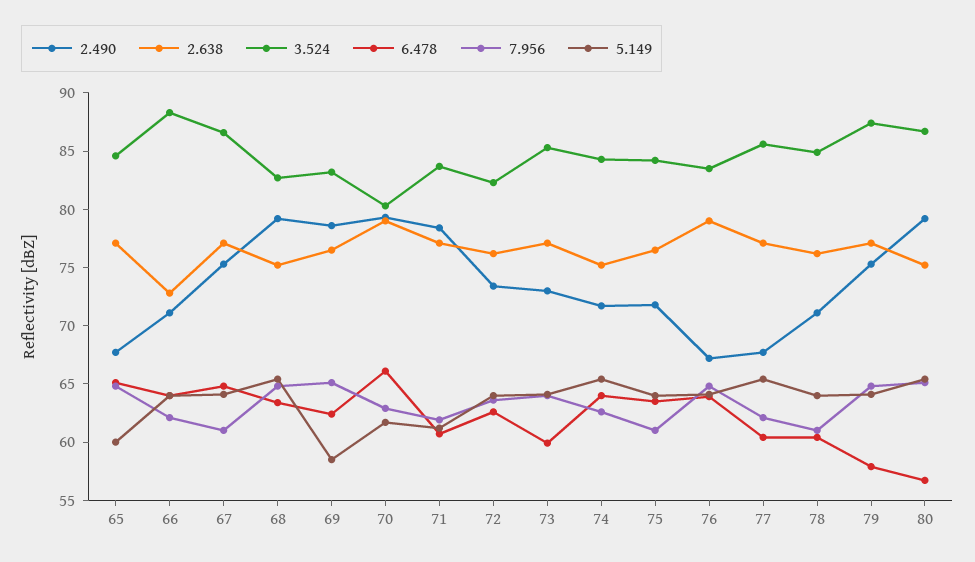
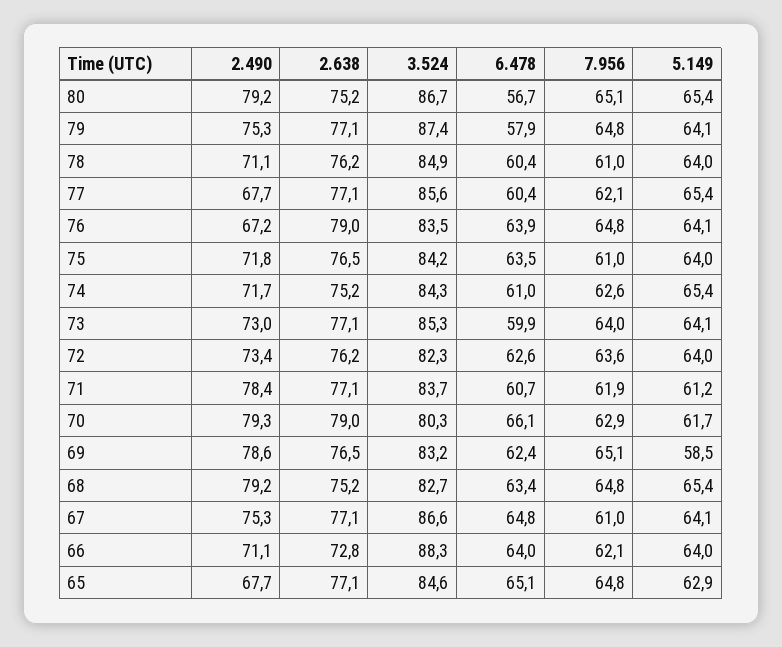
5.149, 65: 60 -> 62.9
6.478, 74: 64 -> 61

